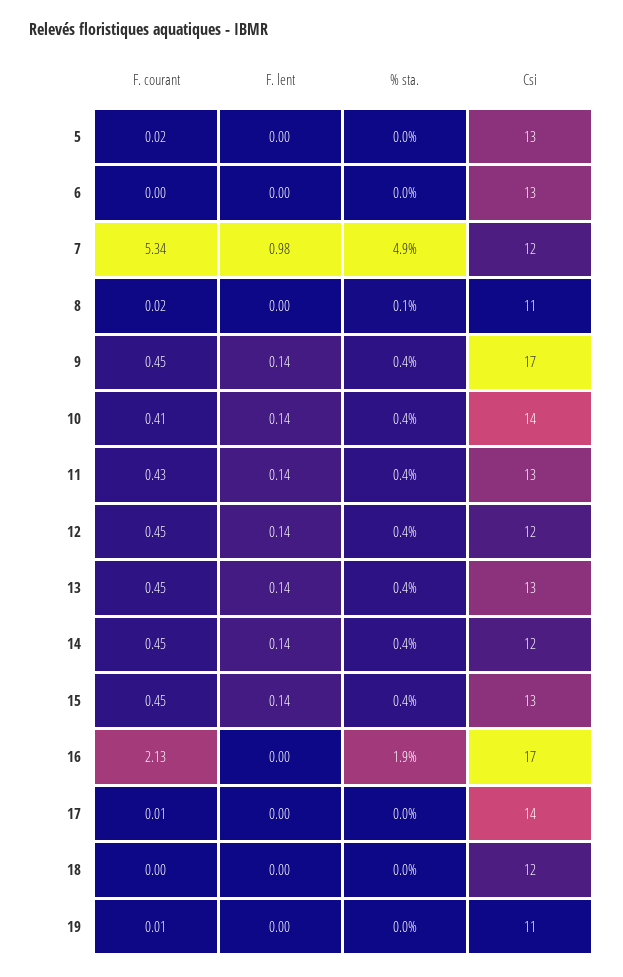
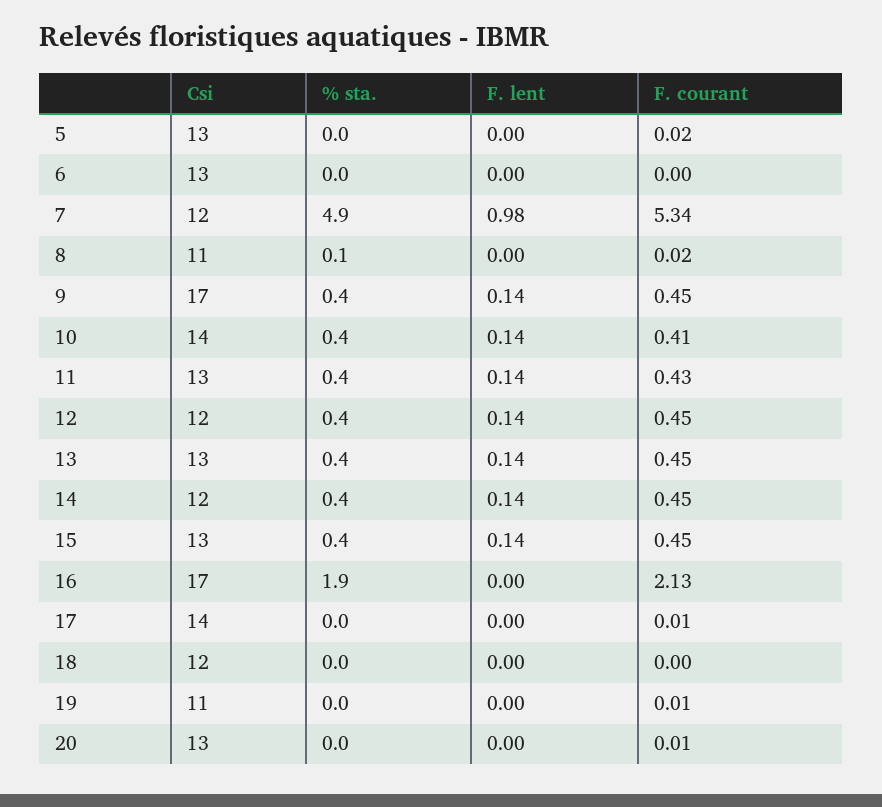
Csi, 20: none -> 13
% sta., 20: none -> 0
F. lent, 20: none -> 0
F. courant, 20: none -> 0.01

